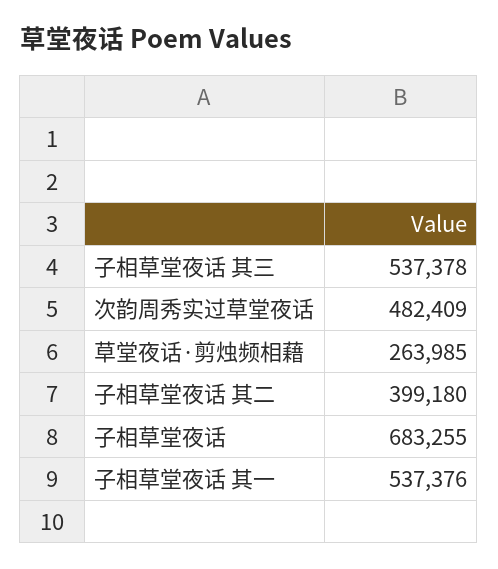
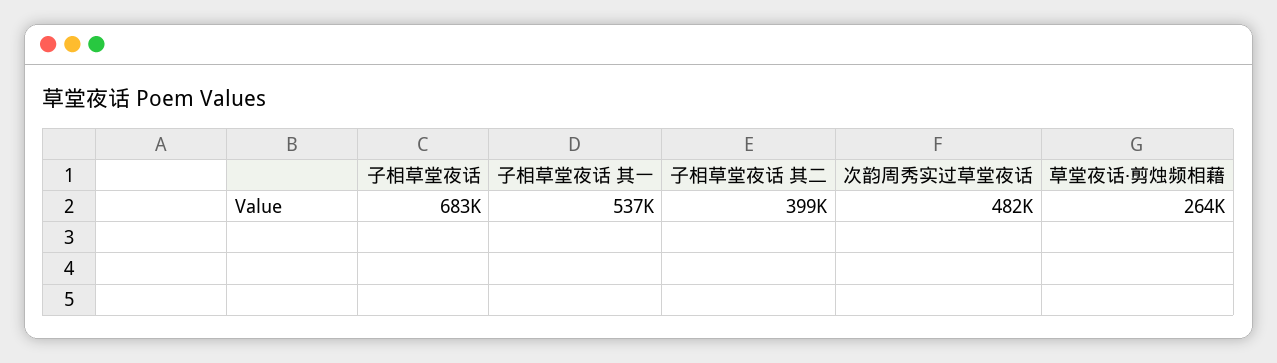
子相草堂夜话 其三: 537378 -> none

